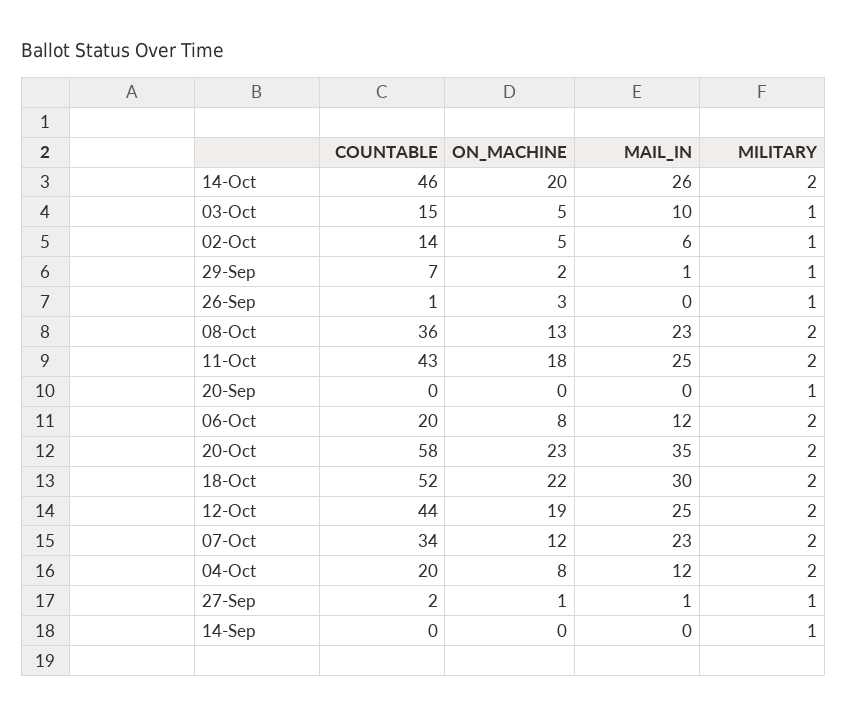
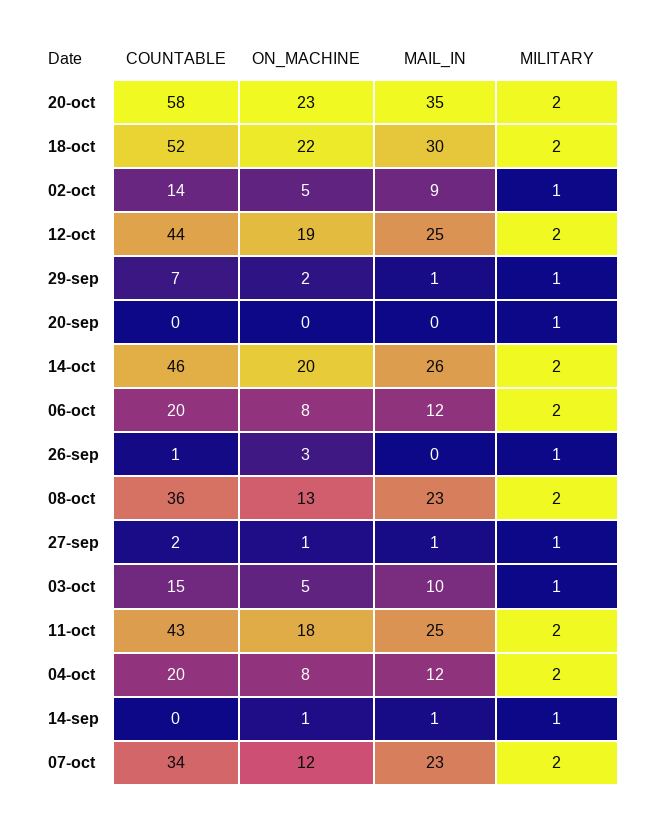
MAIL_IN, 02-Oct: 6 -> 9
ON_MACHINE, 14-Sep: 0 -> 1
MAIL_IN, 14-Sep: 0 -> 1

